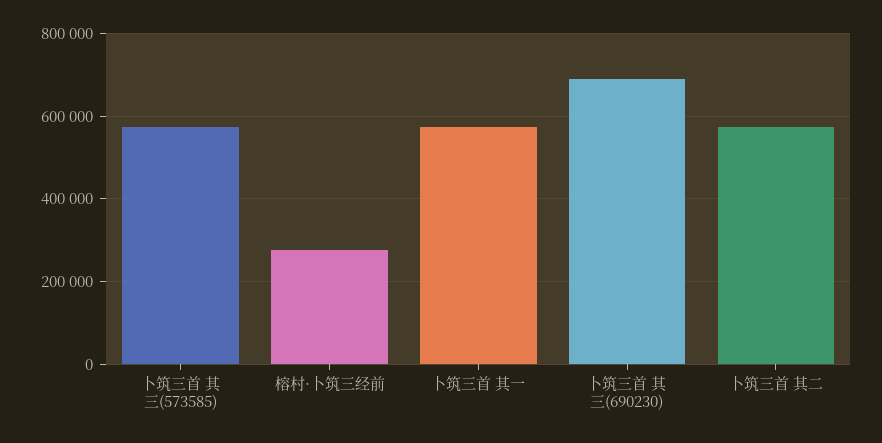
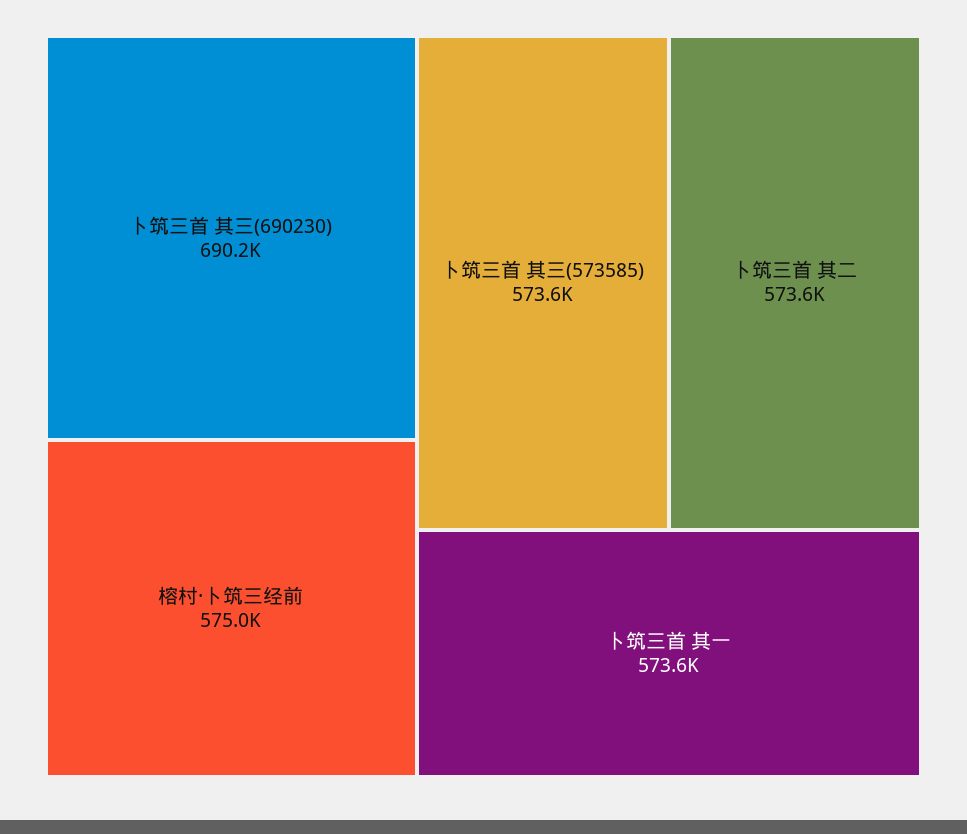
榕村·卜筑三经前: 280000 -> 575000

